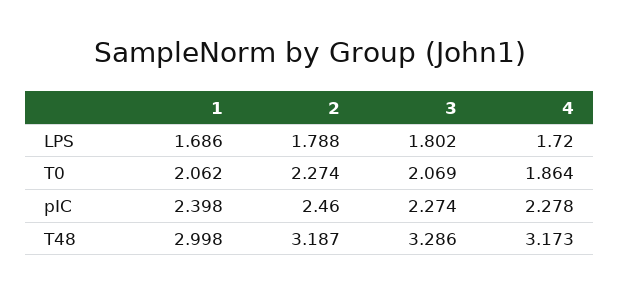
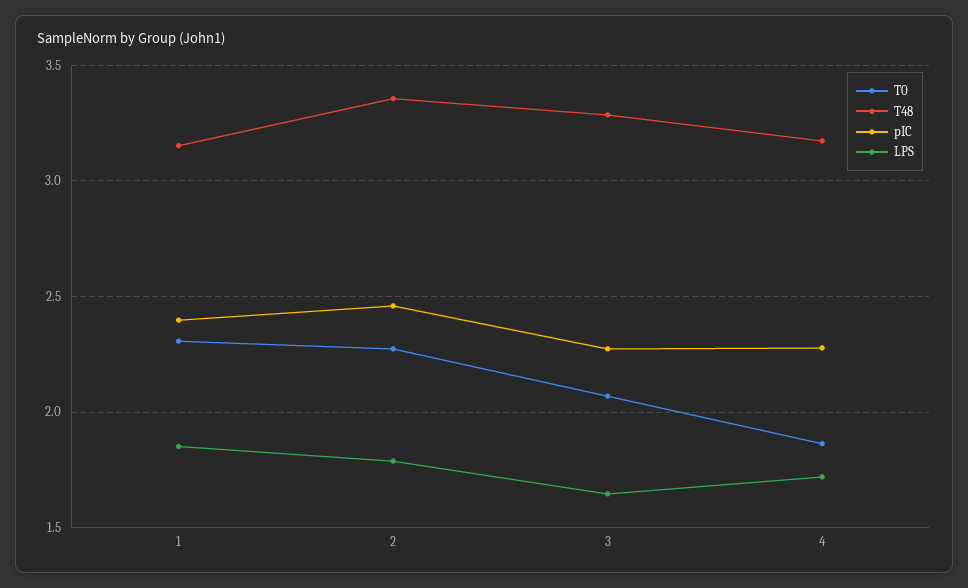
LPS, 1: 1.686 -> 1.85
LPS, 3: 1.802 -> 1.65
T0, 1: 2.062 -> 2.3
T48, 1: 2.998 -> 3.15
T48, 2: 3.187 -> 3.35

